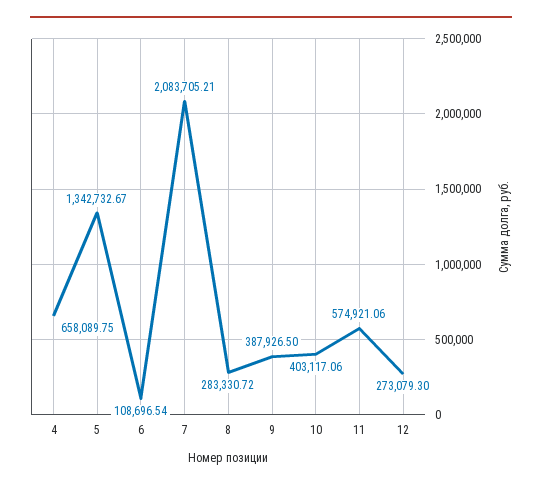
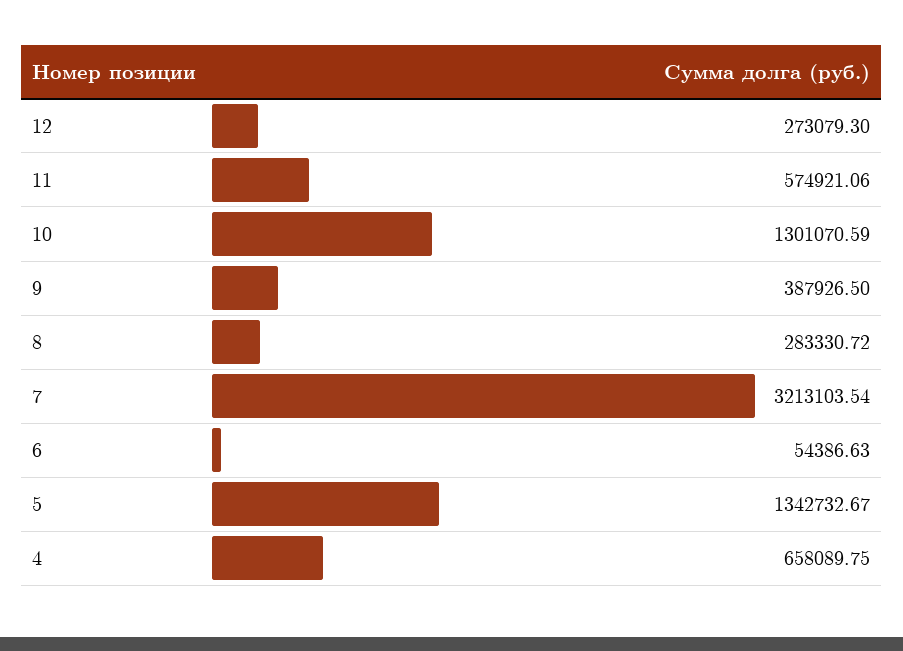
6: 108696.54 -> 54386.63
7: 2083705.21 -> 3213103.54
10: 403117.06 -> 1301070.59

